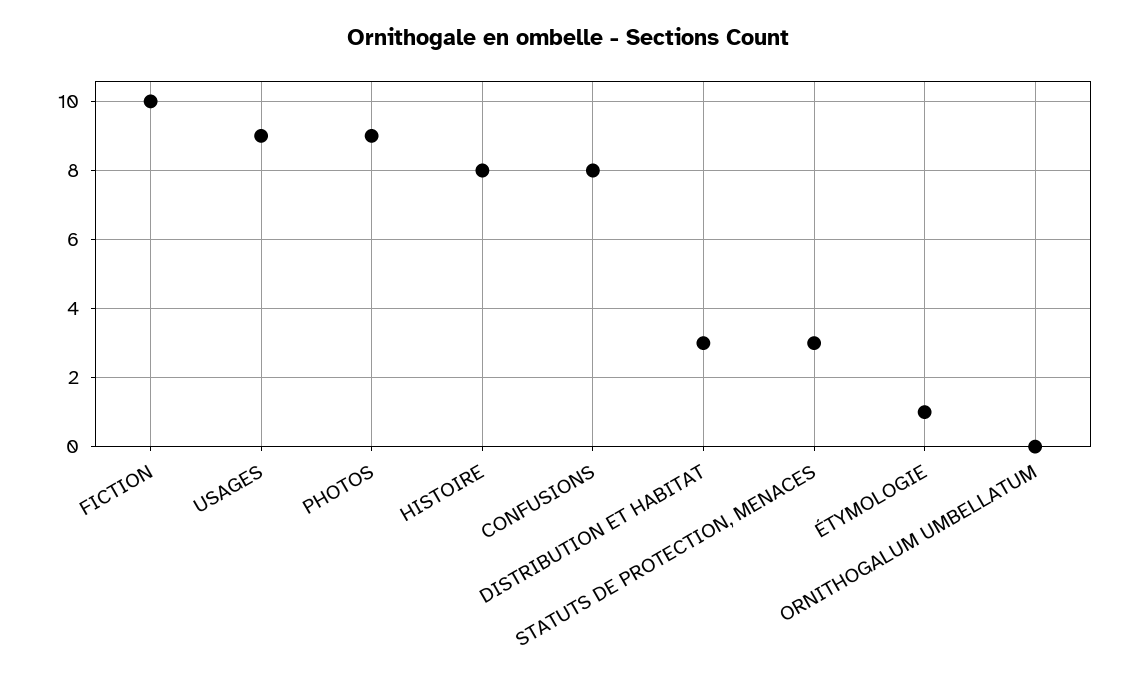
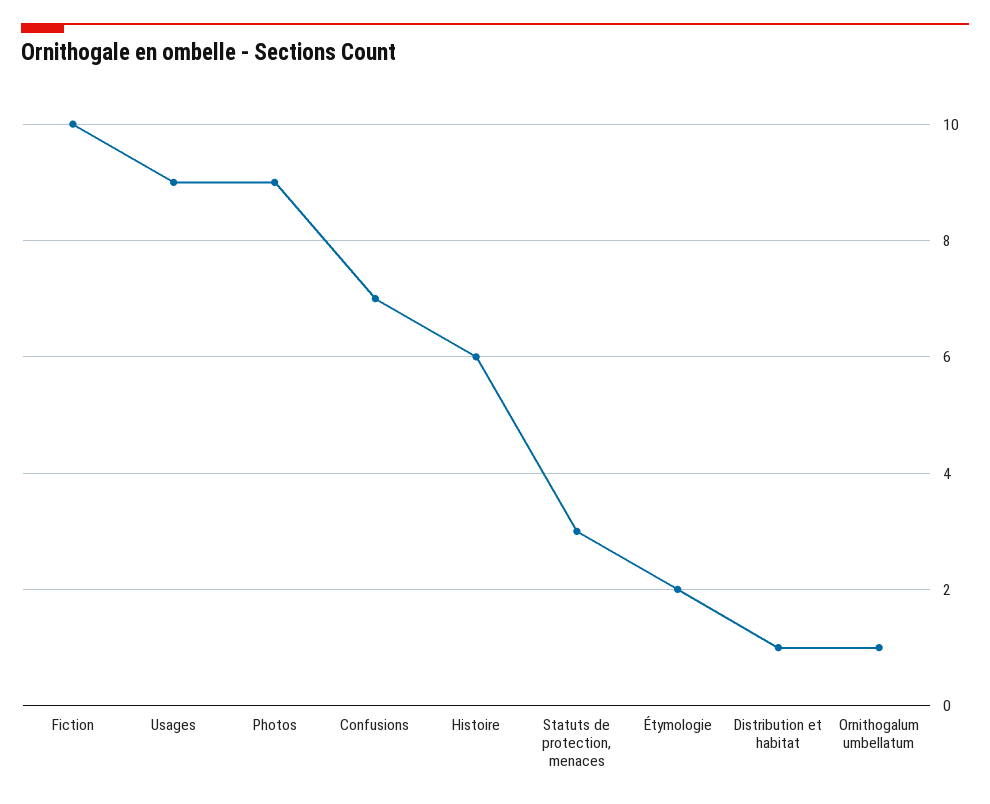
HISTOIRE: 8 -> 6
CONFUSIONS: 8 -> 7
DISTRIBUTION ET HABITAT: 3 -> 1
ÉTYMOLOGIE: 1 -> 2
ORNITHOGALUM UMBELLATUM: 0 -> 1

